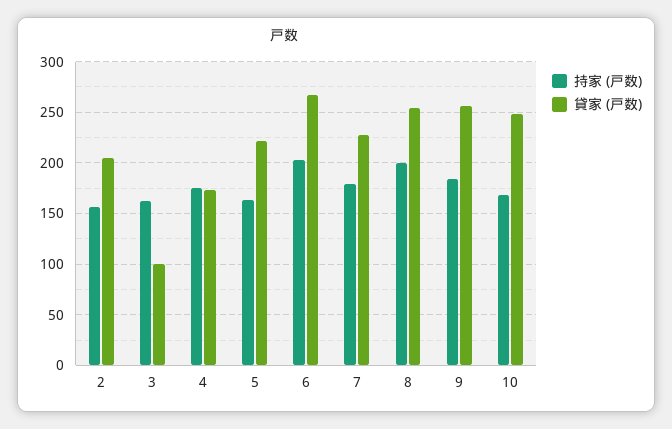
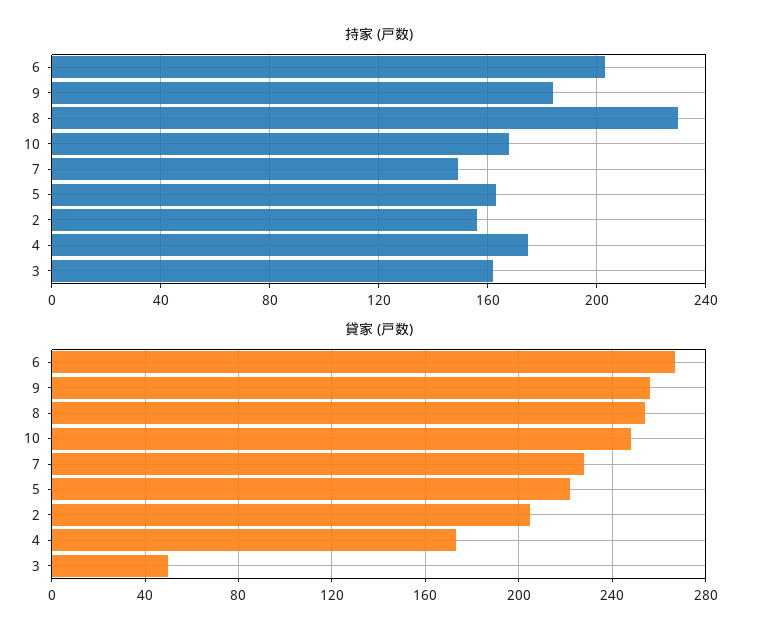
貸家 (戸数), 3: 100 -> 50
持家 (戸数), 7: 180 -> 150
持家 (戸数), 8: 200 -> 230

